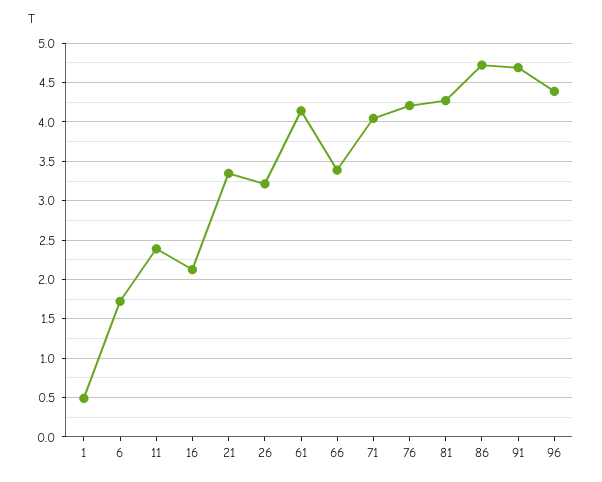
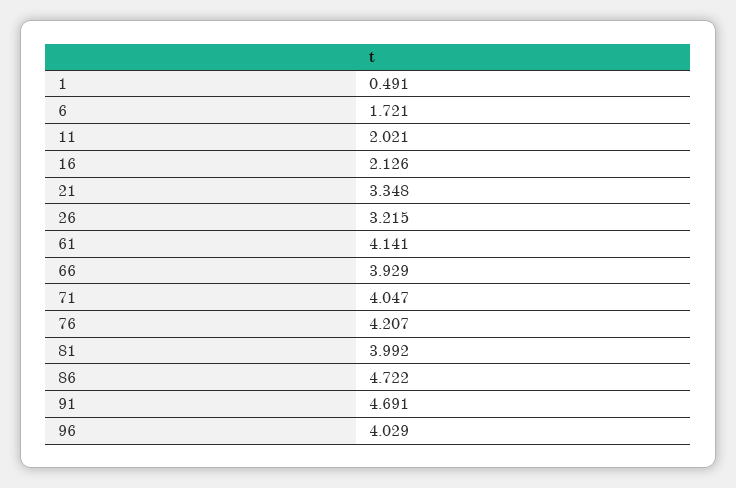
11: 2.4 -> 2.021
66: 3.4 -> 3.929
81: 4.3 -> 3.992
96: 4.4 -> 4.029

